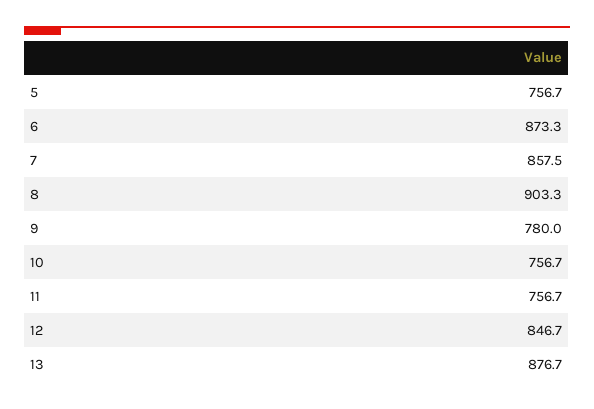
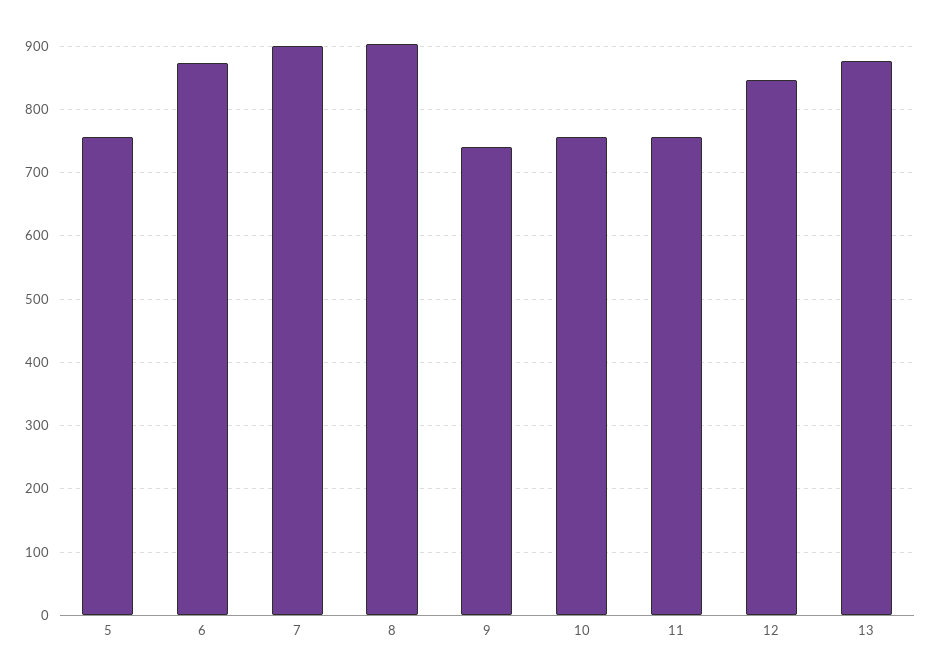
7: 857.5 -> 900
9: 780 -> 740

